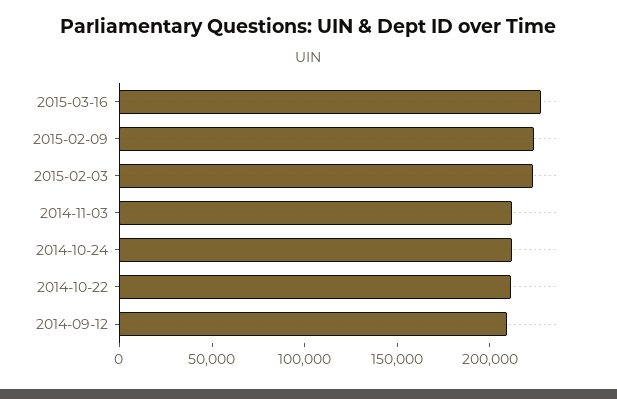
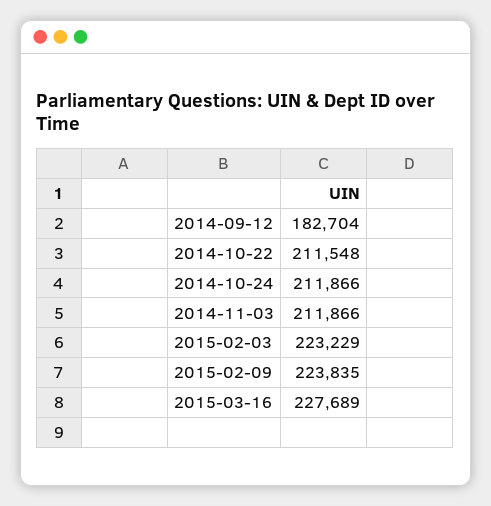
2014-09-12: 210000 -> 182704

